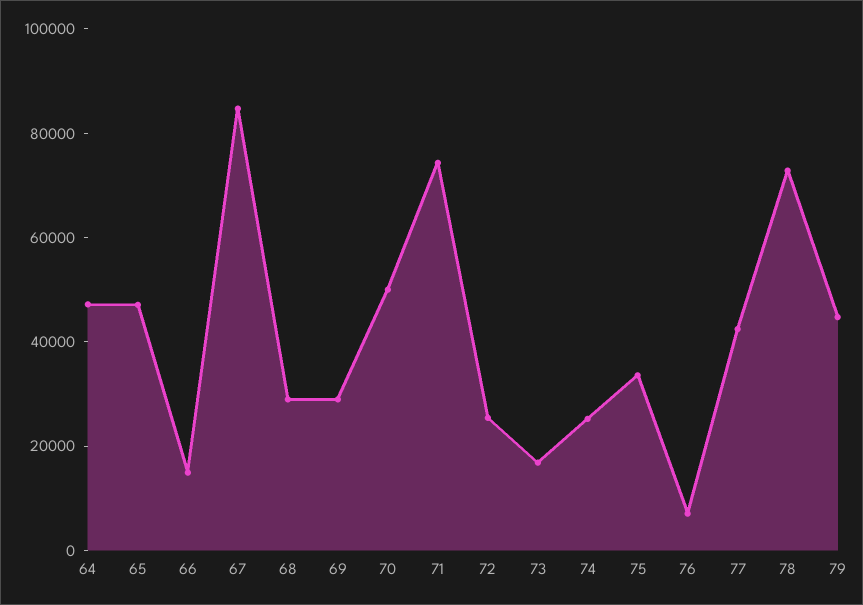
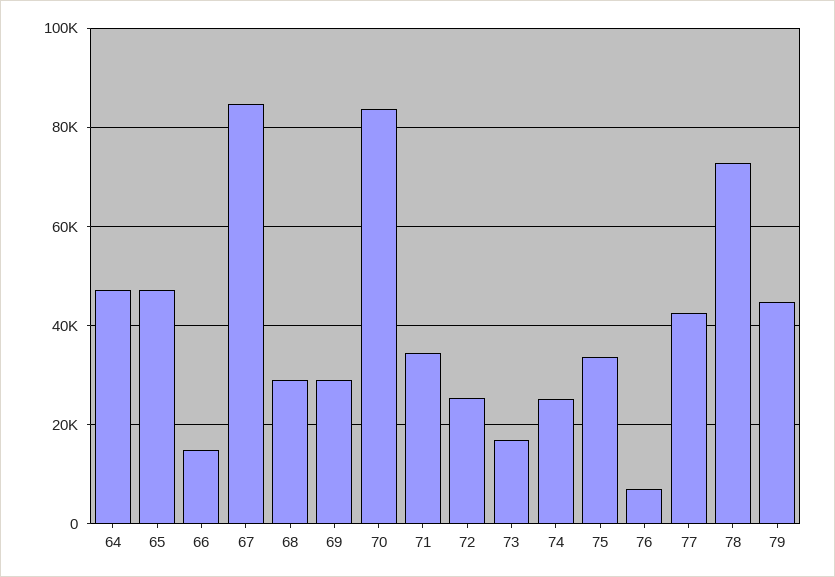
70: 50000 -> 84000
71: 75000 -> 34000

